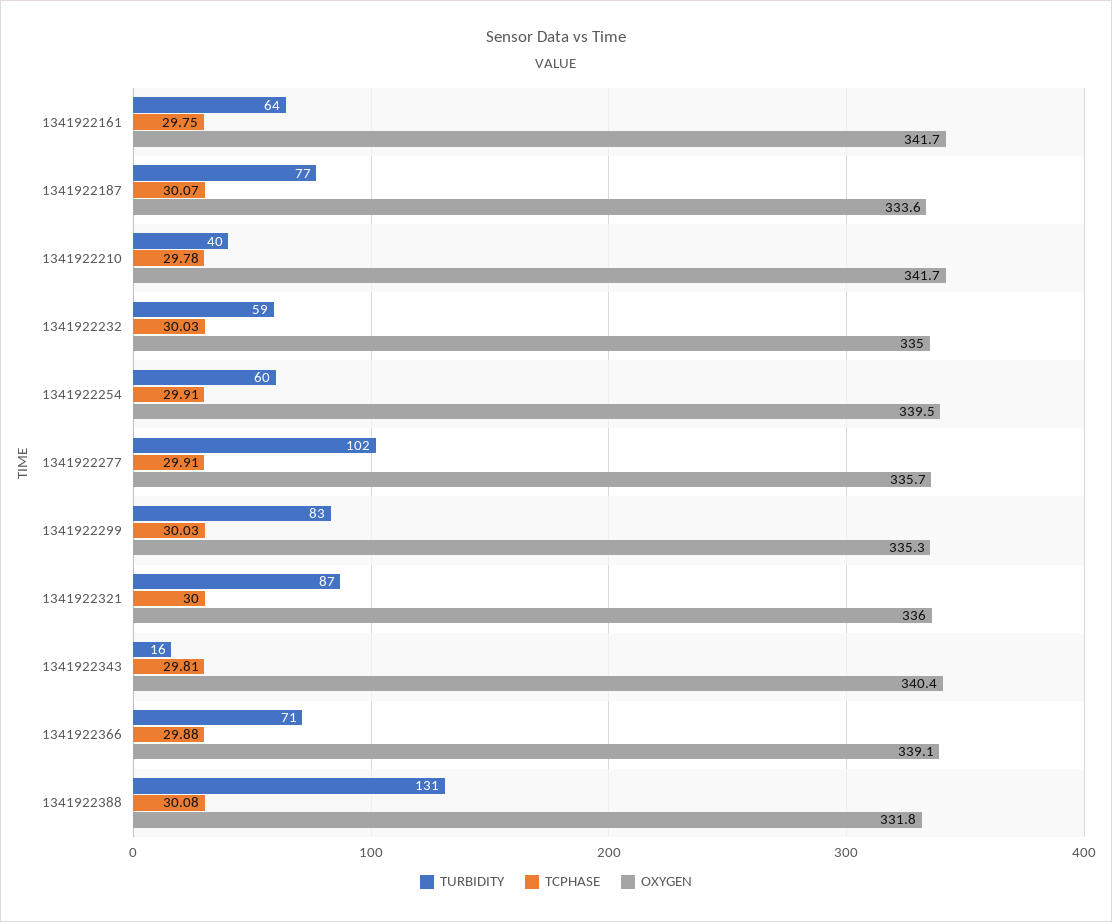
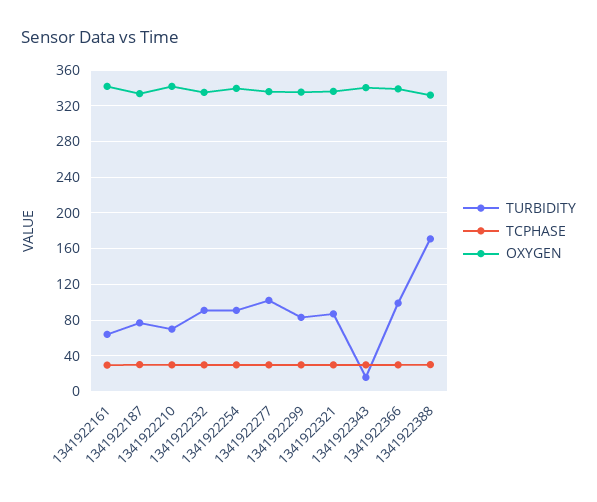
TURBIDITY, 1341922210: 40 -> 70
TURBIDITY, 1341922232: 59 -> 90
TURBIDITY, 1341922254: 60 -> 90
TURBIDITY, 1341922366: 71 -> 100
TURBIDITY, 1341922388: 131 -> 170

